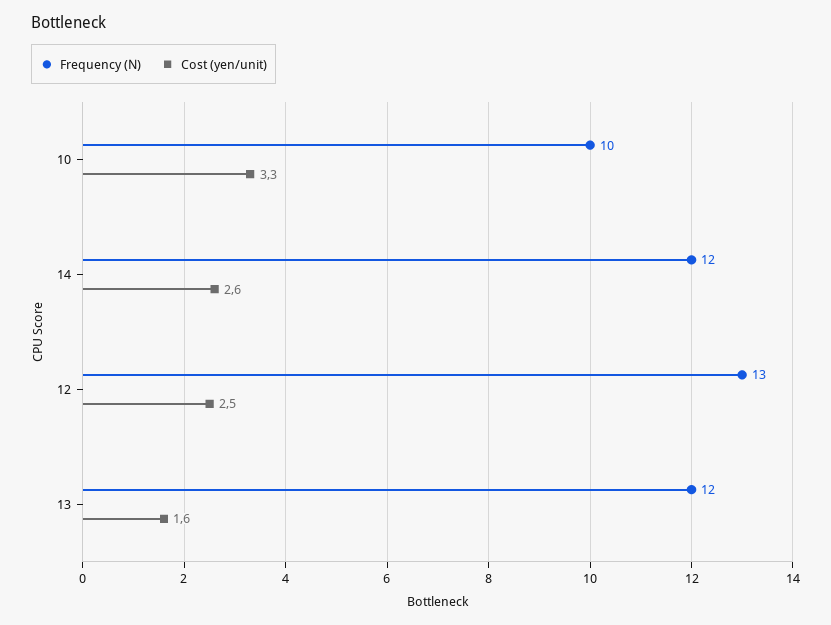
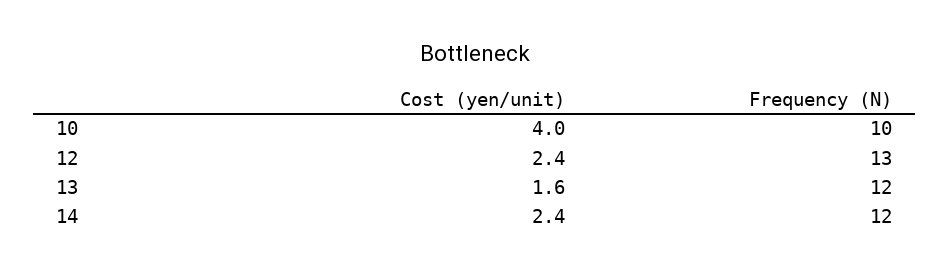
Cost (yen/unit), 10: 3.3 -> 4
Cost (yen/unit), 14: 2.6 -> 2.4
Cost (yen/unit), 12: 2.5 -> 2.4

